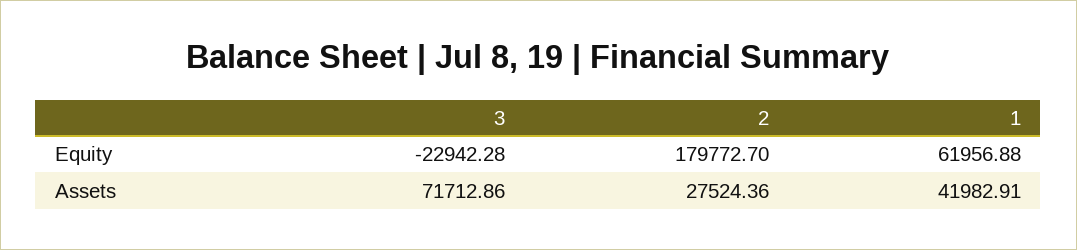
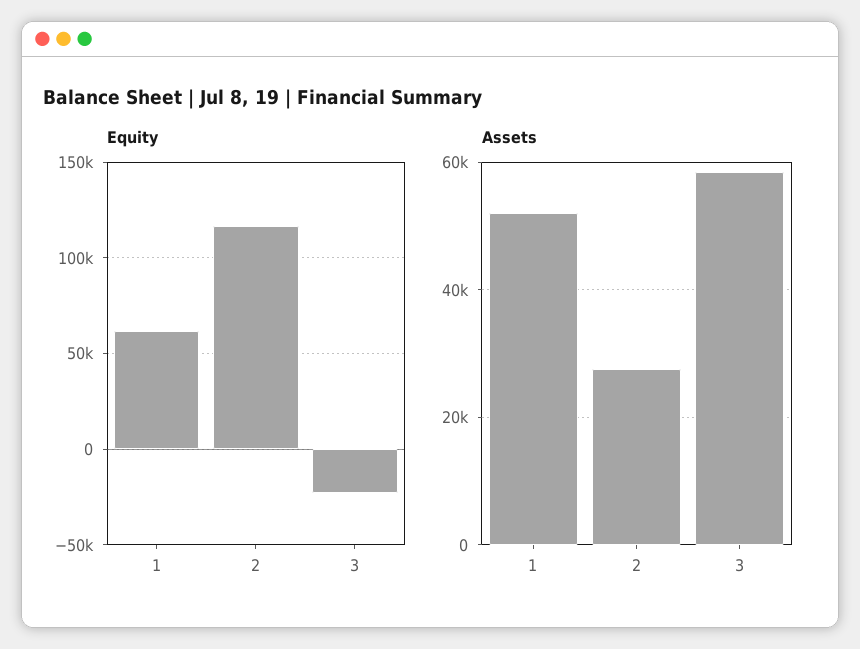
Equity, 2: 179772.7 -> 115000
Assets, 3: 71712.86 -> 58000
Assets, 1: 41982.91 -> 52000

